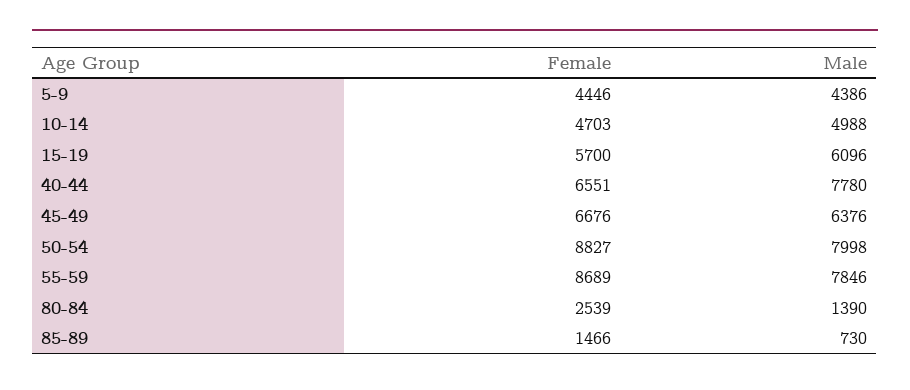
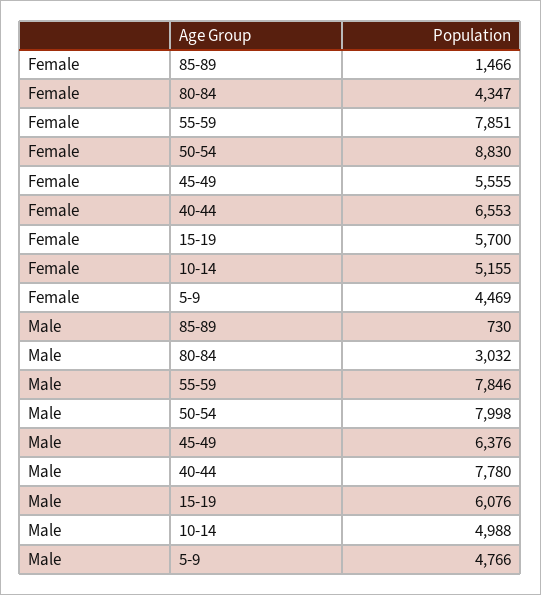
Female, 5-9: 4446 -> 4469
Male, 5-9: 4386 -> 4766
Female, 10-14: 4703 -> 5155
Male, 15-19: 6096 -> 6076
Female, 40-44: 6551 -> 6553
Female, 45-49: 6676 -> 5555
Female, 50-54: 8827 -> 8830
Female, 55-59: 8689 -> 7851
Female, 80-84: 2539 -> 4347
Male, 80-84: 1390 -> 3032

